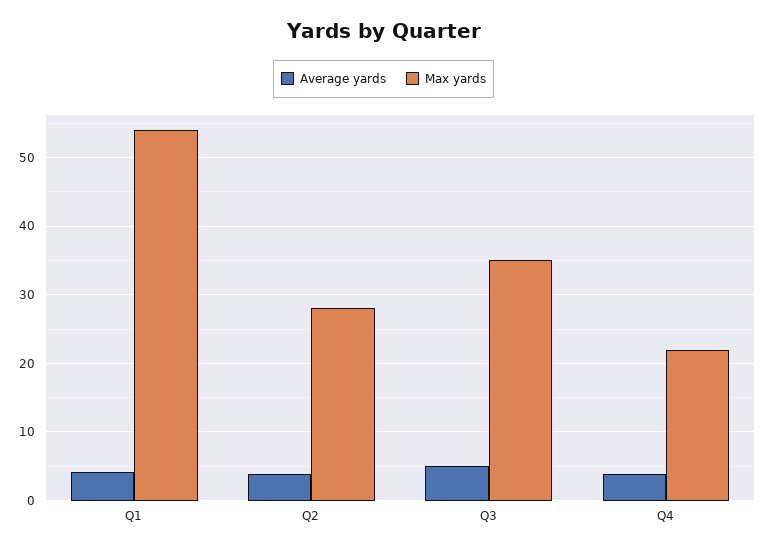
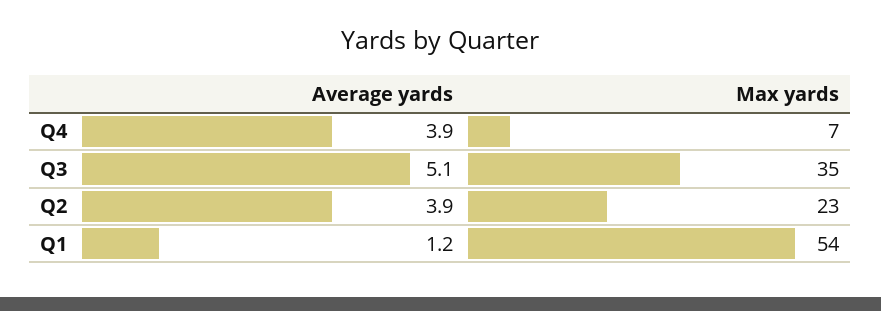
Average yards, Q1: 4 -> 1.2
Max yards, Q2: 28 -> 23
Max yards, Q4: 22 -> 7

